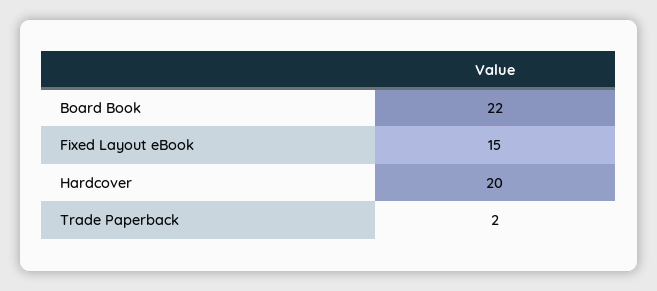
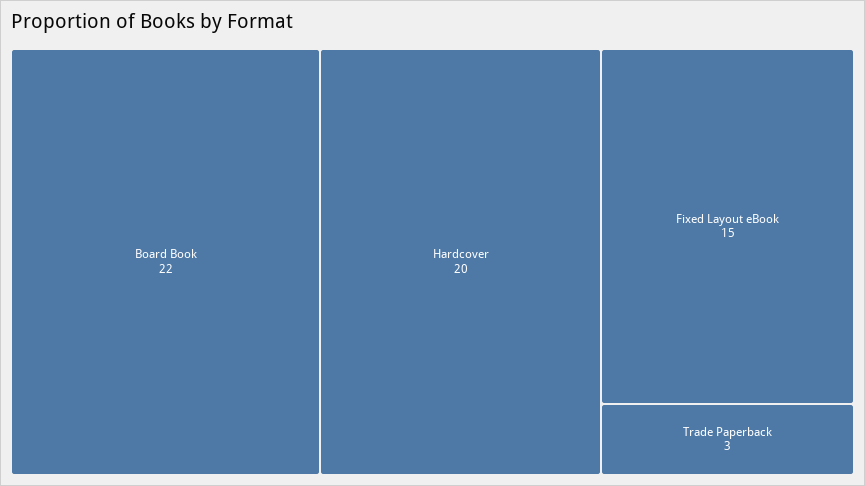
Trade Paperback: 2 -> 3

